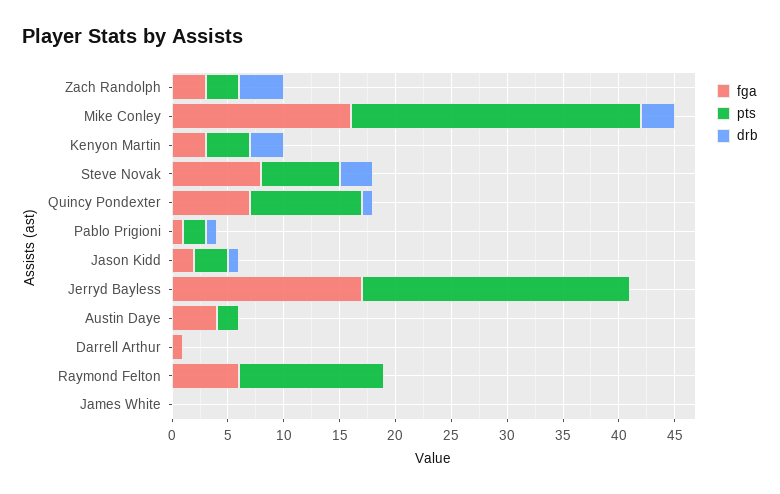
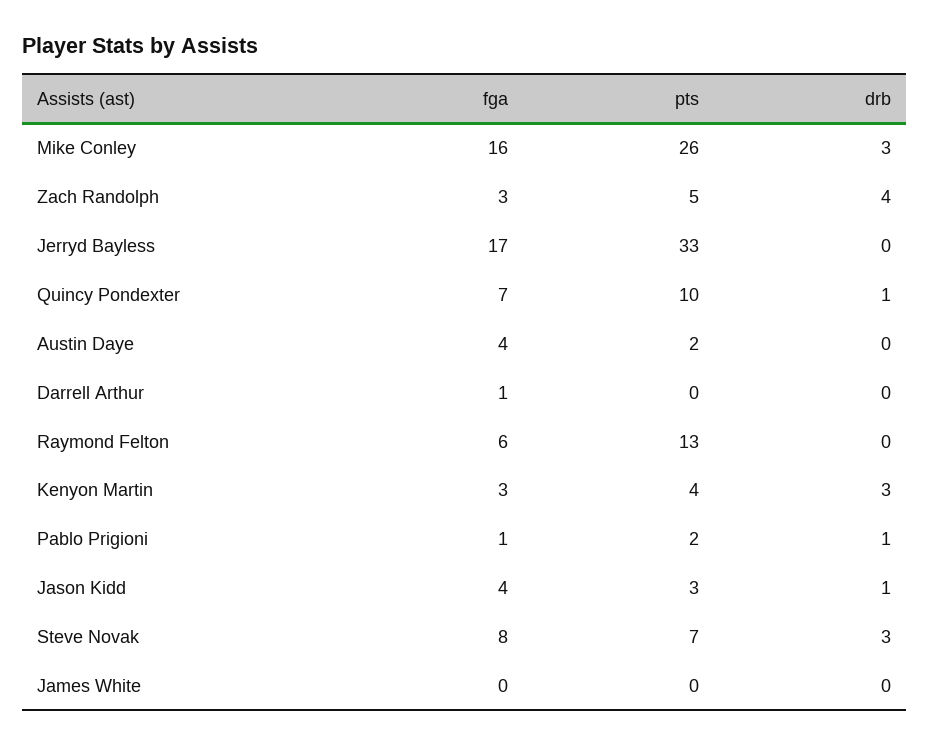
pts, Zach Randolph: 3 -> 5
fga, Jason Kidd: 2 -> 4
pts, Jerryd Bayless: 24 -> 33

